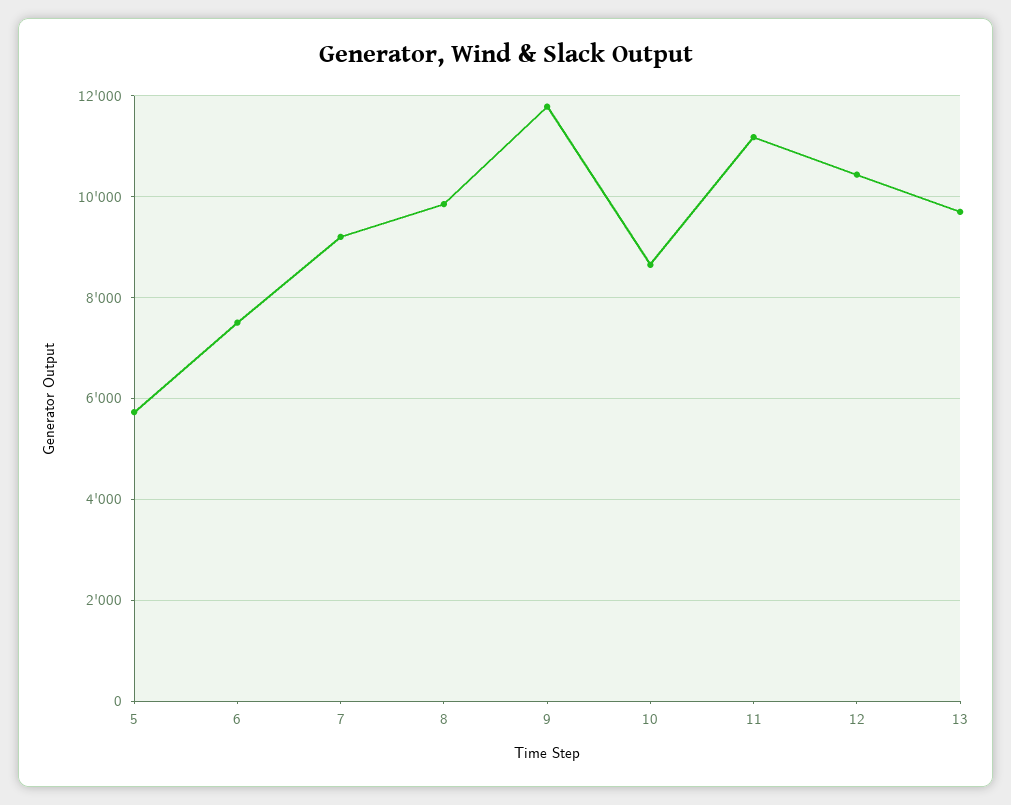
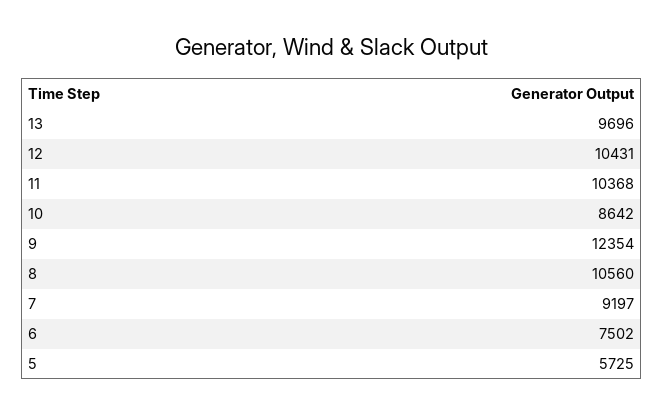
8: 9800 -> 10560
9: 11800 -> 12354
11: 11200 -> 10368

